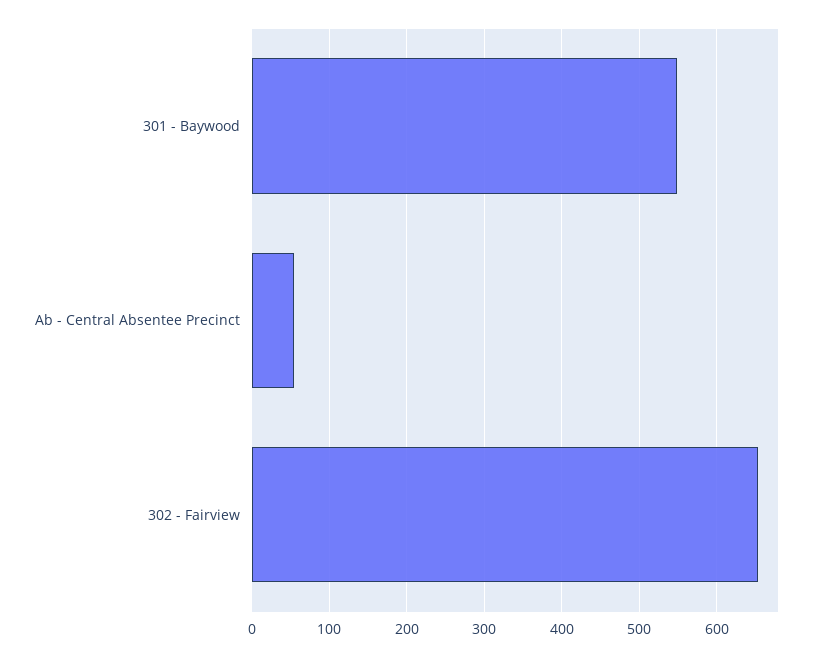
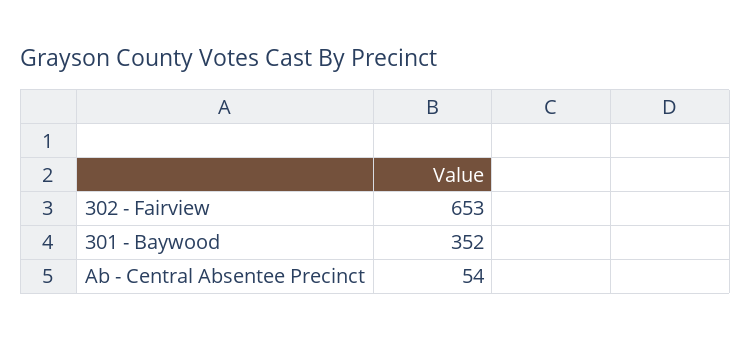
301 - Baywood: 550 -> 352

